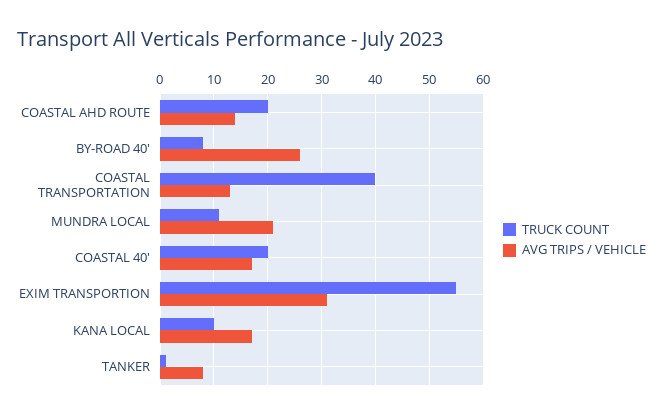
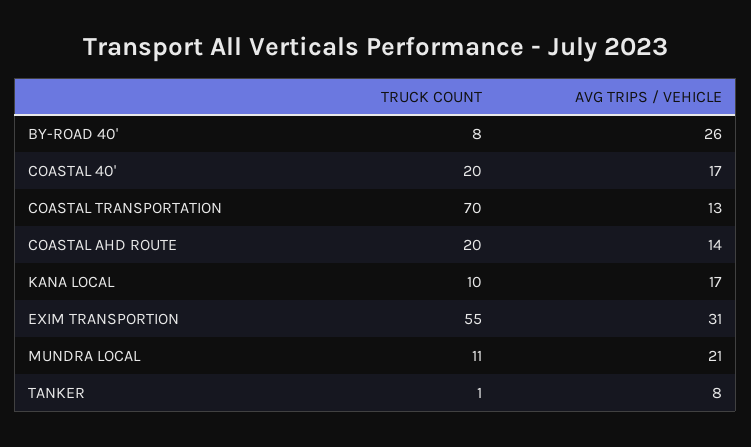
TRUCK COUNT, COASTAL TRANSPORTATION: 40 -> 70

